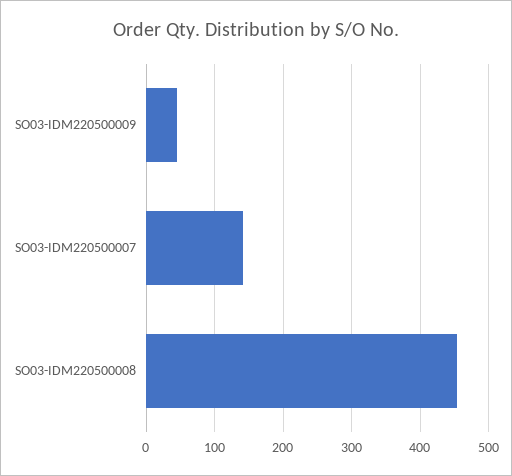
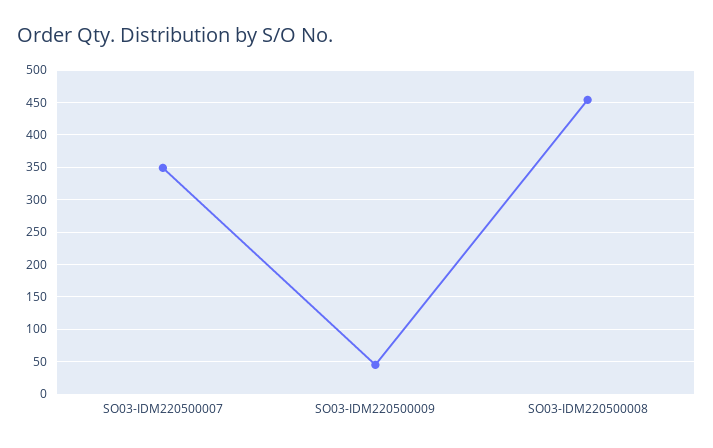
SO03-IDM220500007: 140 -> 350

